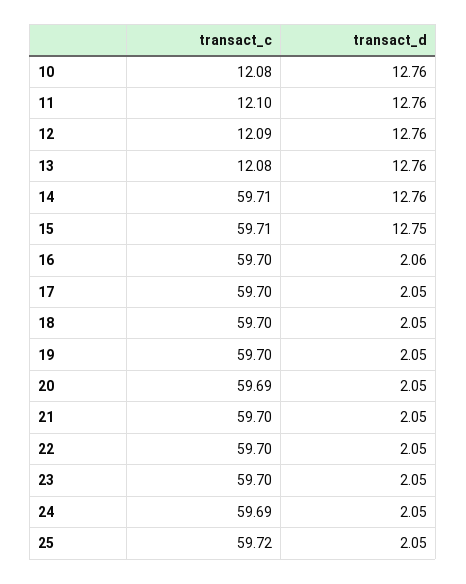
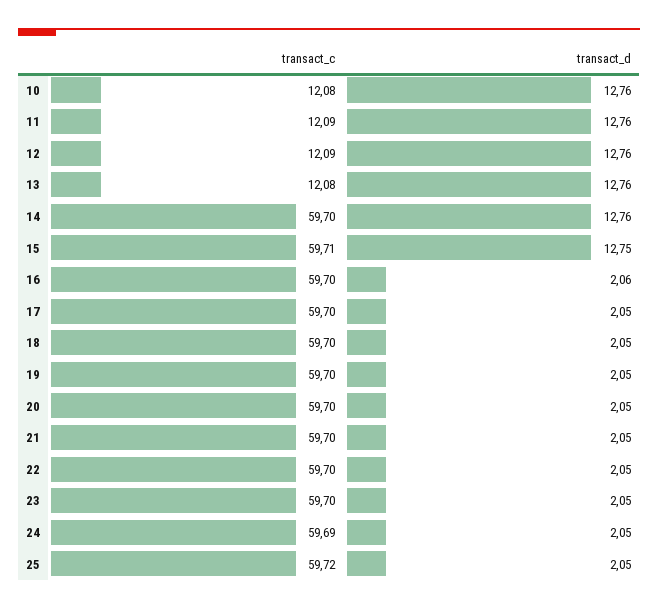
transact_c, 11: 12.1 -> 12.09
transact_c, 14: 59.71 -> 59.7
transact_c, 20: 59.69 -> 59.7

